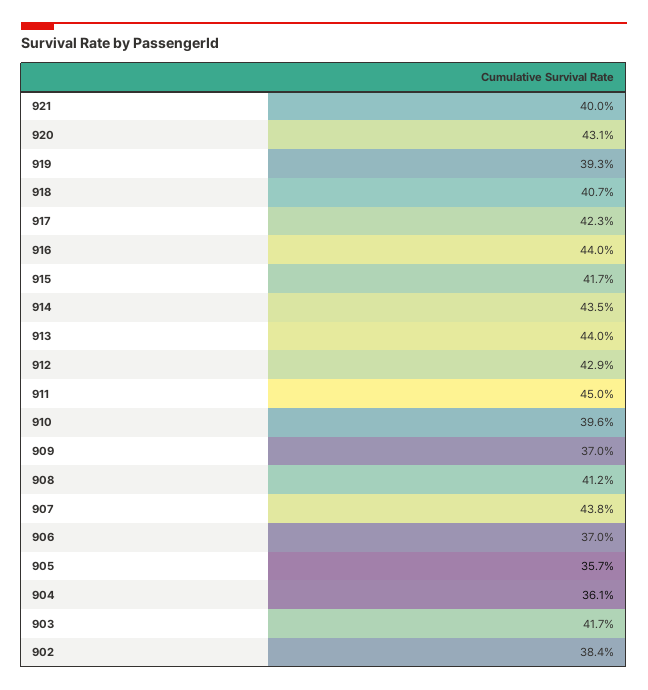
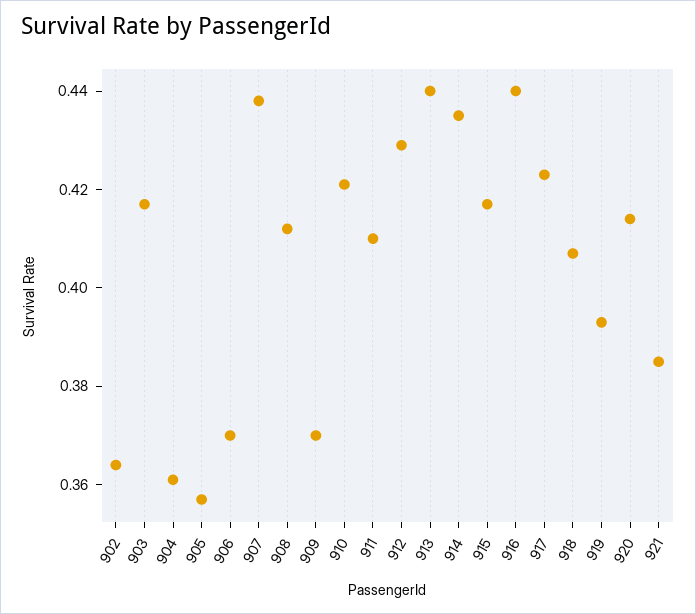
921: 0.4 -> 0.385
920: 0.431 -> 0.415
911: 0.45 -> 0.41
910: 0.396 -> 0.42
902: 0.384 -> 0.365

